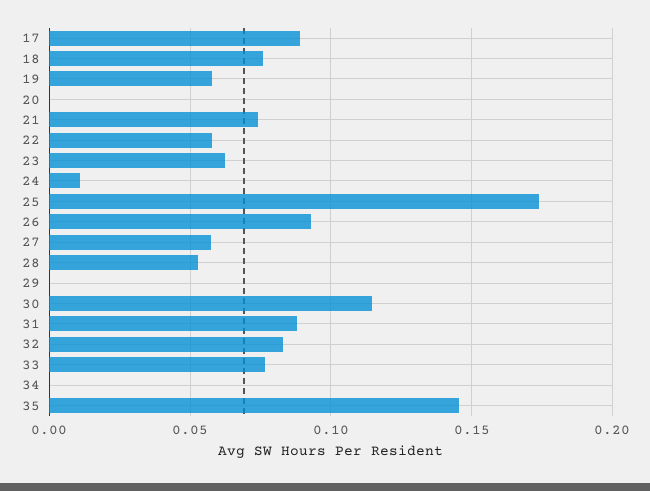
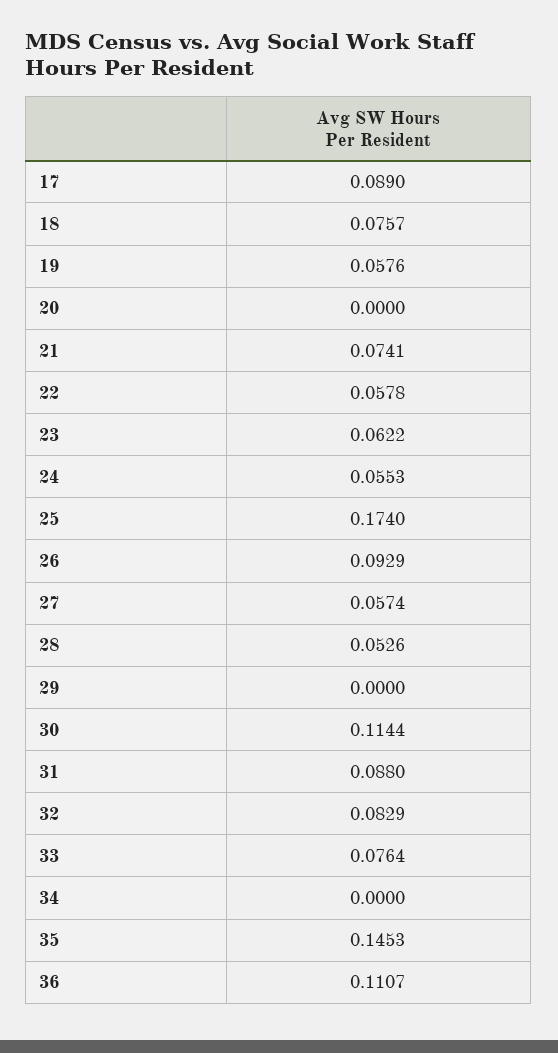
24: 0.01 -> 0.0553
36: none -> 0.1107

